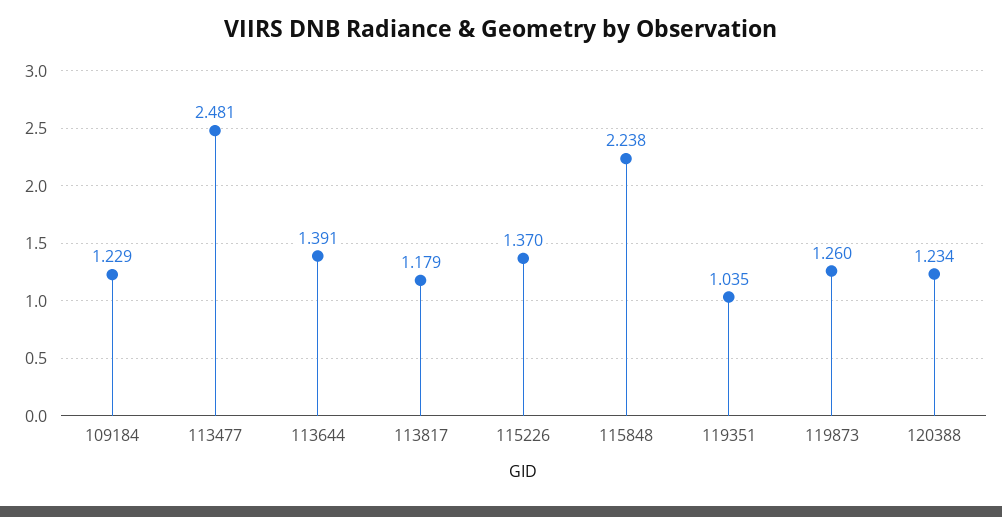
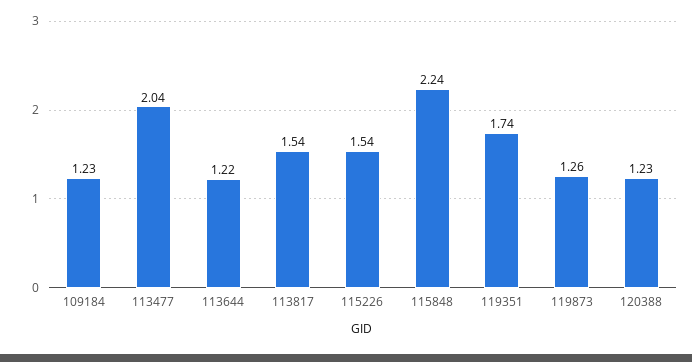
113477: 2.481 -> 2.04
113644: 1.391 -> 1.22
113817: 1.179 -> 1.54
115226: 1.37 -> 1.54
119351: 1.035 -> 1.74

